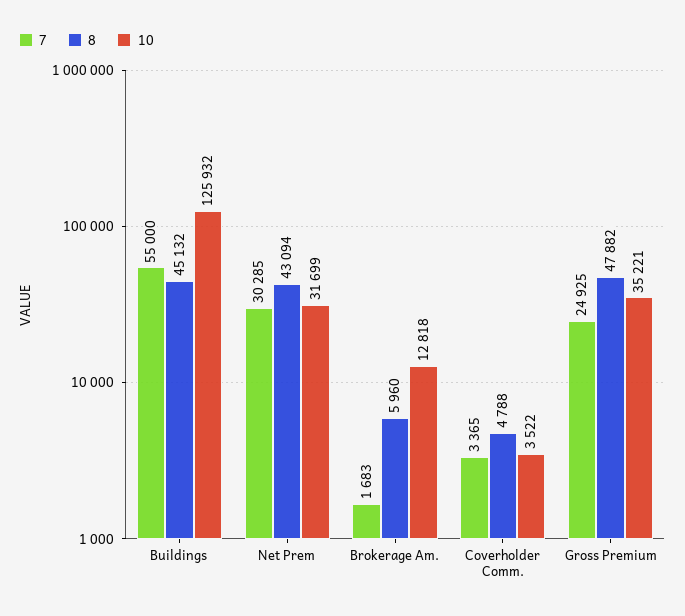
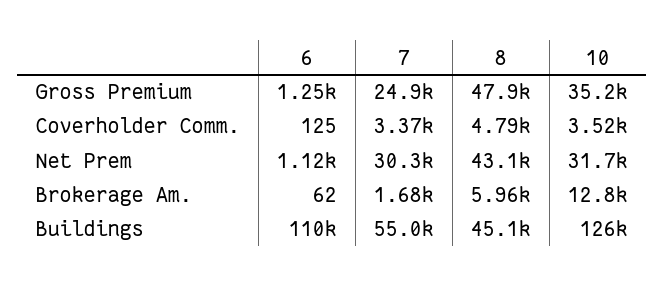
6, Gross Premium: none -> 1250
6, Coverholder Comm.: none -> 125
6, Net Prem: none -> 1120
6, Brokerage Am.: none -> 62
6, Buildings: none -> 110000

